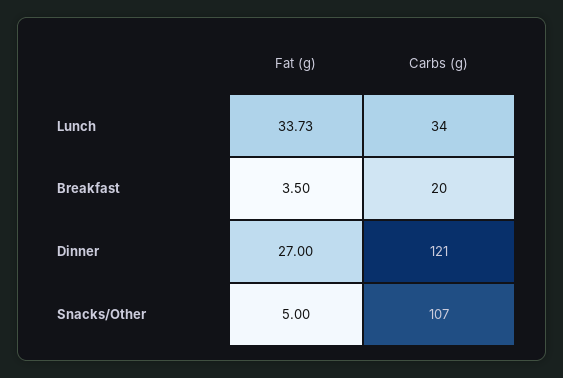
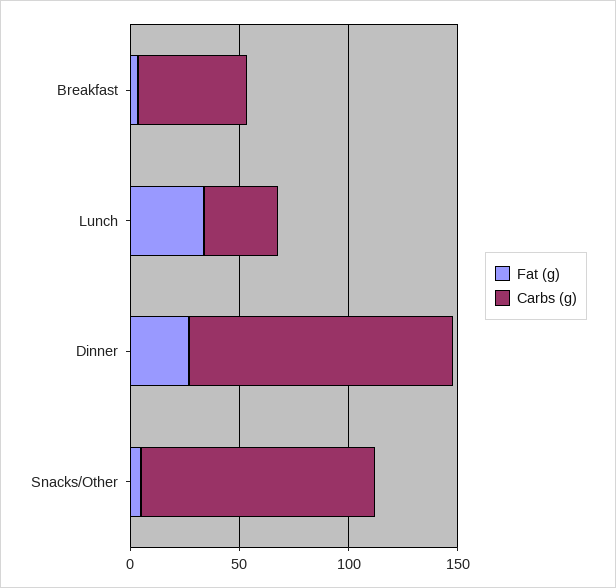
Carbs (g), Breakfast: 20 -> 50

